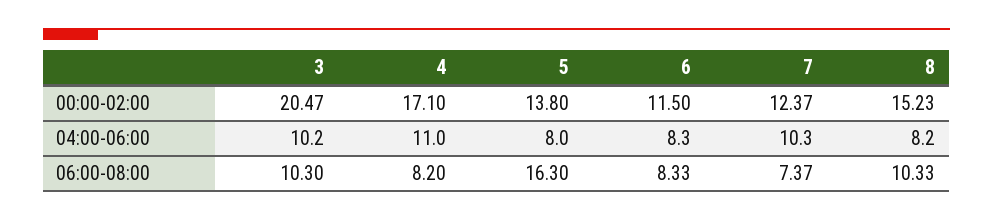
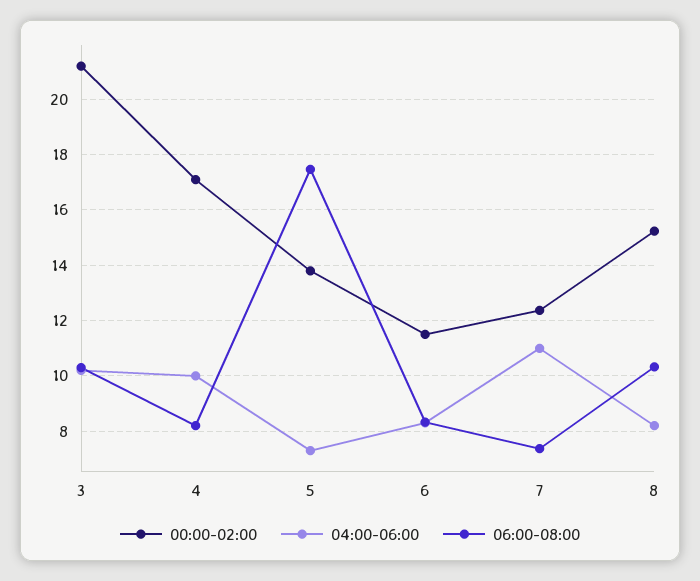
00:00-02:00, 3: 20.47 -> 21.25
04:00-06:00, 4: 11 -> 10
04:00-06:00, 5: 8 -> 7.25
04:00-06:00, 7: 10.3 -> 11
06:00-08:00, 5: 16.3 -> 17.5

